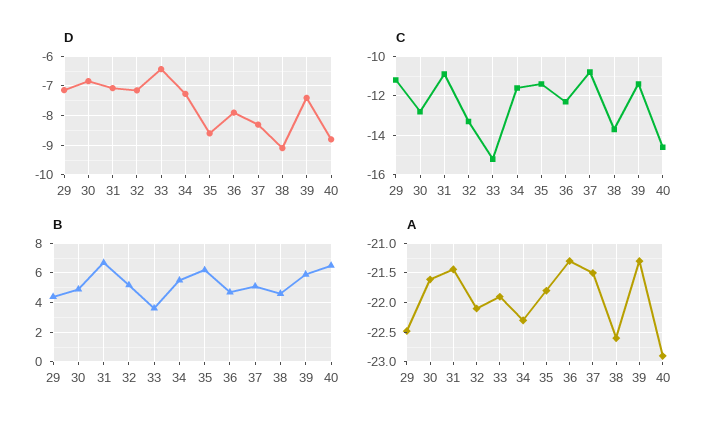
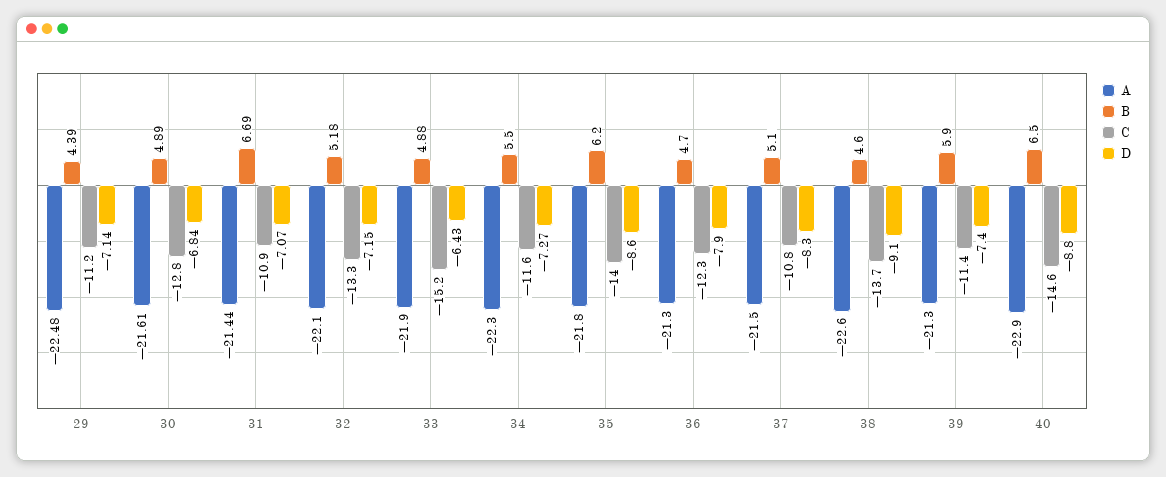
C, 35: -11.5 -> -14
B, 33: 3.5 -> 4.88

